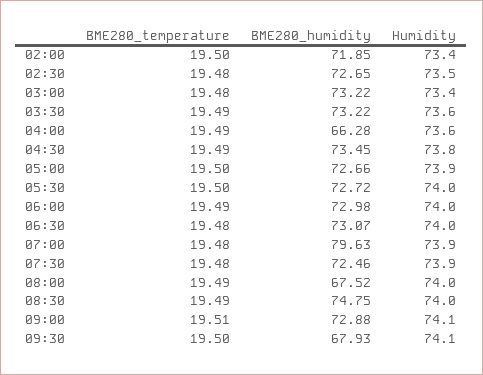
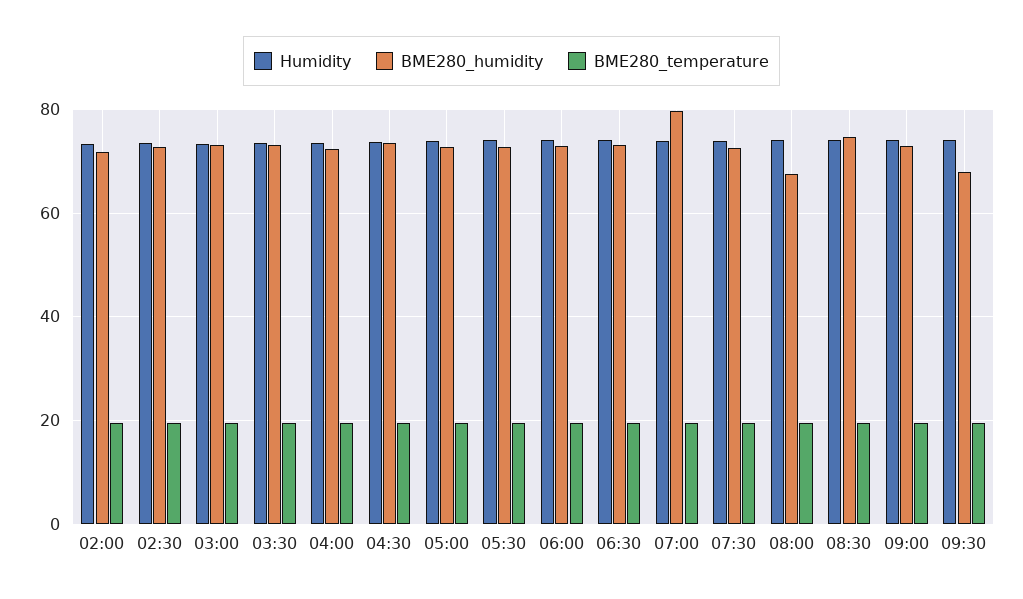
BME280_humidity, 04:00: 66.28 -> 72

